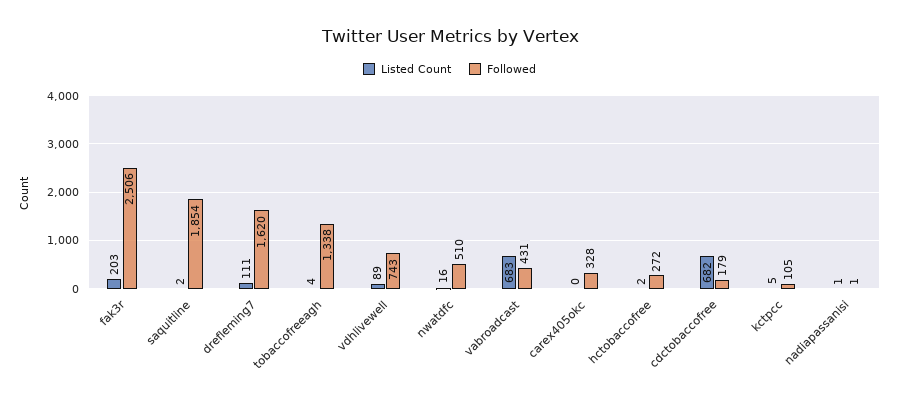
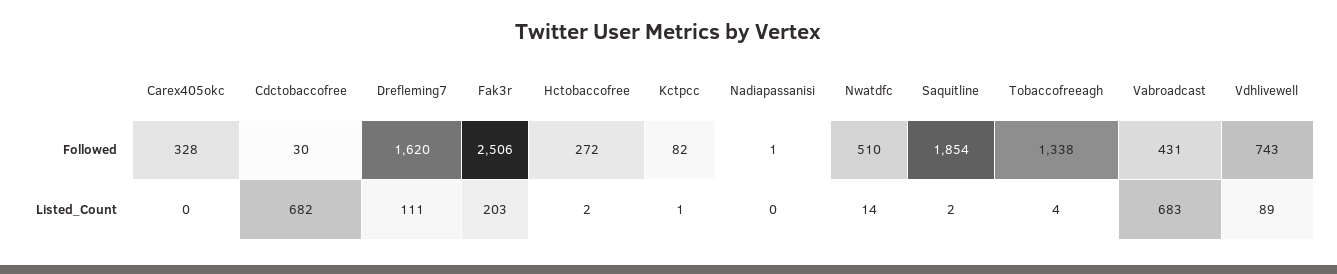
Listed Count, nwatdfc: 16 -> 14
Followed, cdctobaccofree: 179 -> 30
Listed Count, kctpcc: 5 -> 1
Followed, kctpcc: 105 -> 82
Listed Count, nadiapassanisi: 1 -> 0

